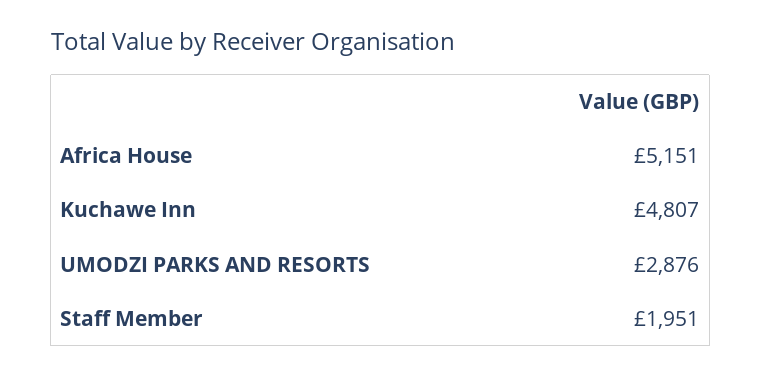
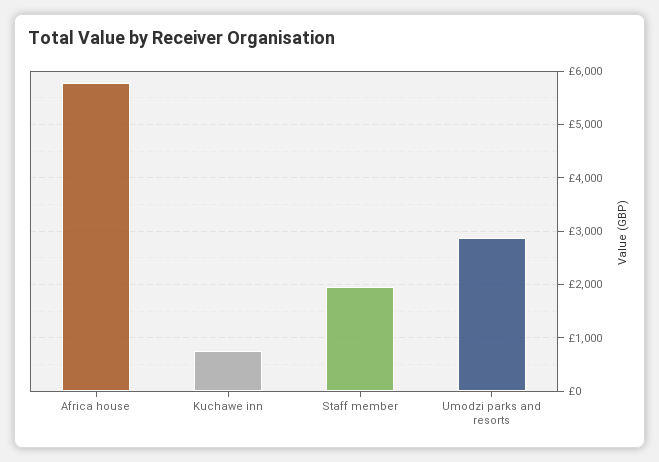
Africa House: 5151 -> 5800
Kuchawe Inn: 4807 -> 800

